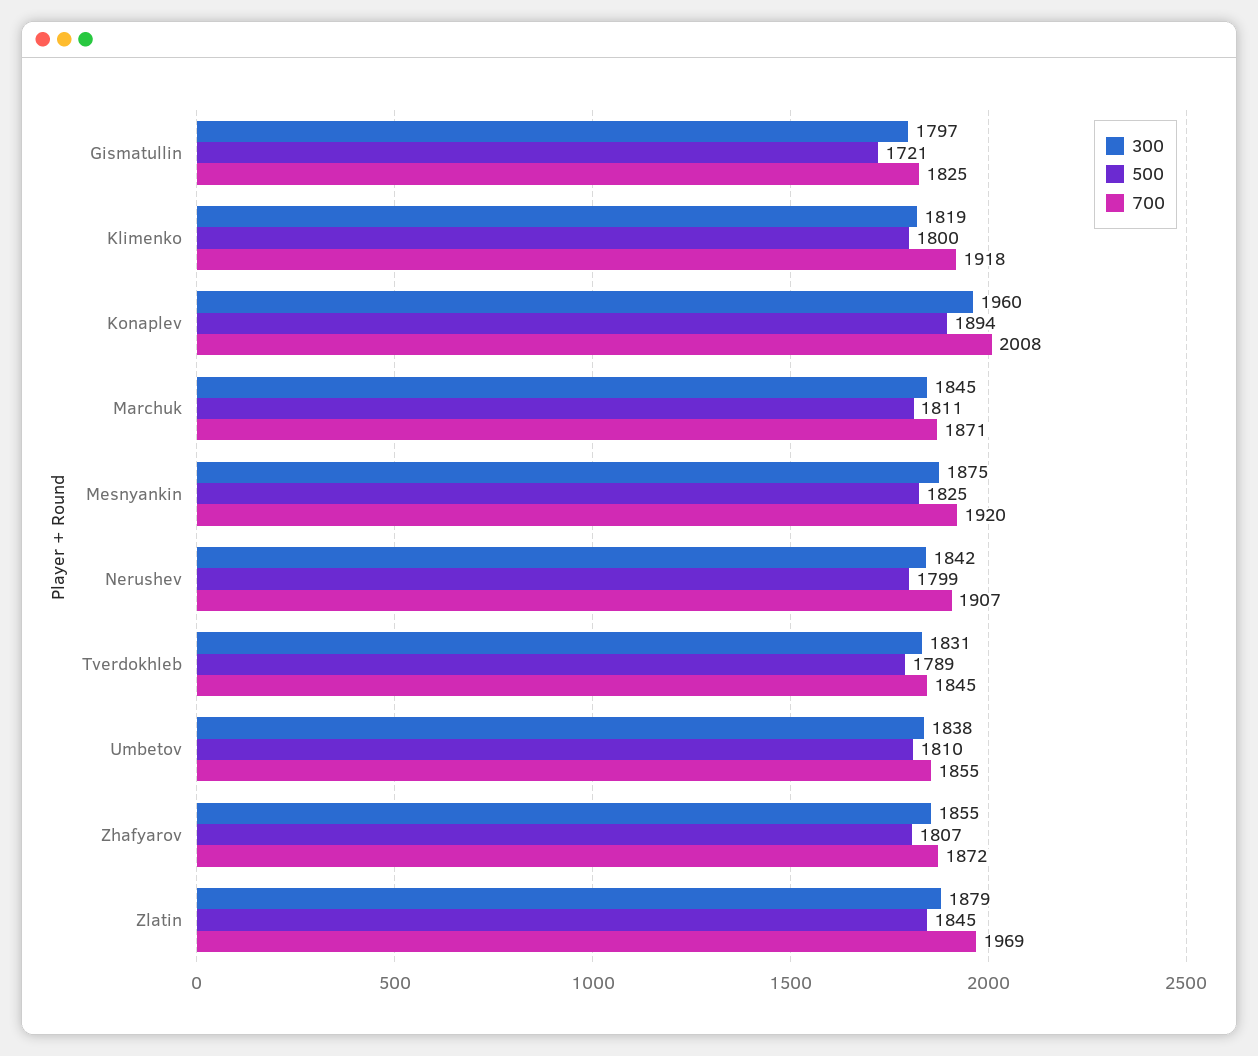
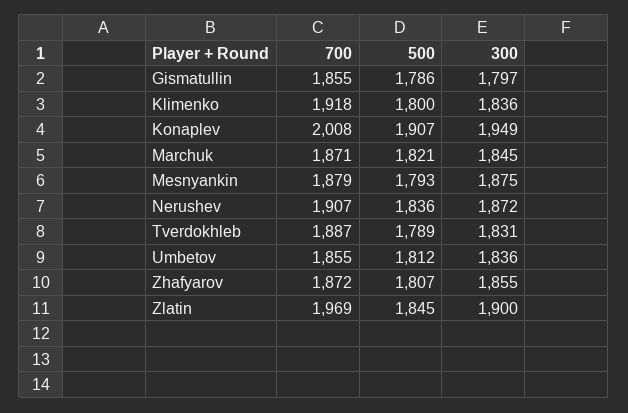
500, Gismatullin: 1721 -> 1786
700, Gismatullin: 1825 -> 1855
300, Klimenko: 1819 -> 1836
300, Konaplev: 1960 -> 1949
500, Konaplev: 1894 -> 1907
500, Marchuk: 1811 -> 1821
500, Mesnyankin: 1825 -> 1793
700, Mesnyankin: 1920 -> 1879
300, Nerushev: 1842 -> 1872
500, Nerushev: 1799 -> 1836
700, Tverdokhleb: 1845 -> 1887
300, Umbetov: 1838 -> 1836
500, Umbetov: 1810 -> 1812
300, Zlatin: 1879 -> 1900

